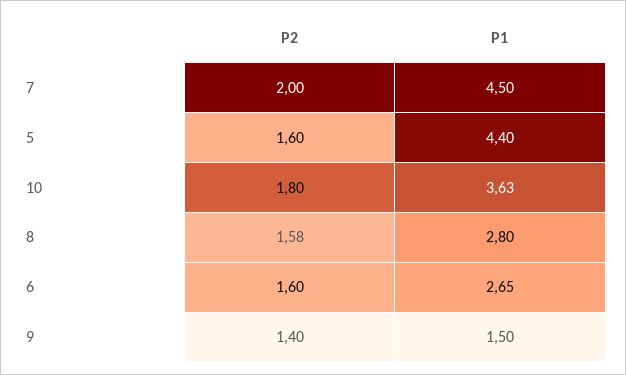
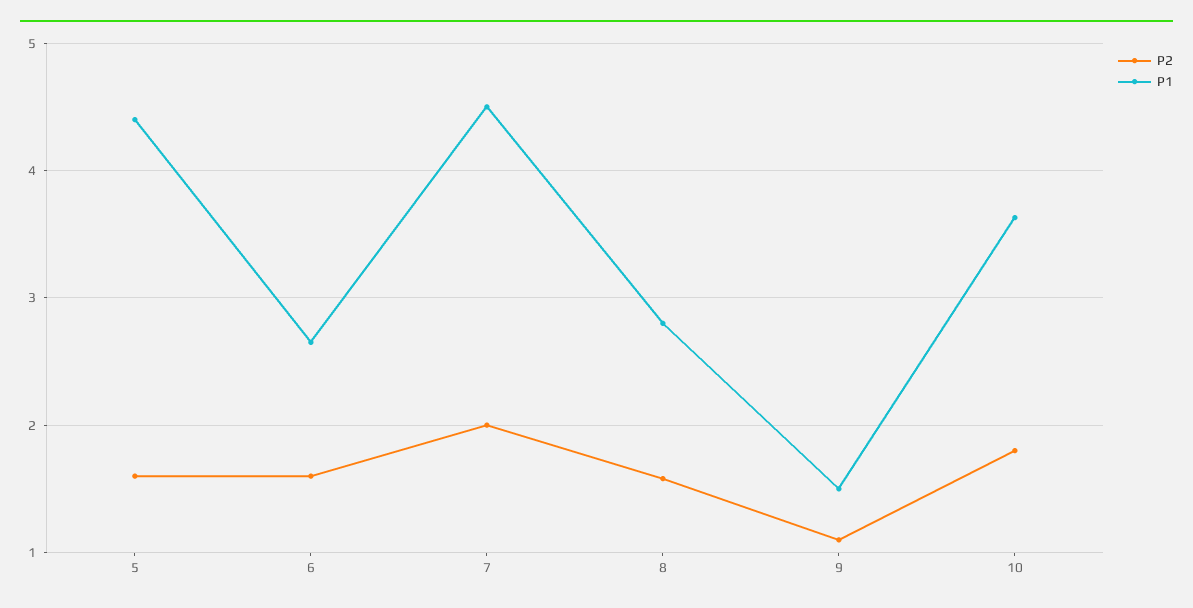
P2, 9: 1.4 -> 1.1

